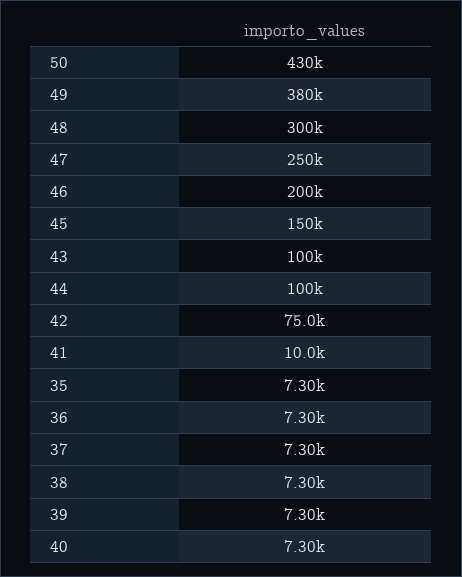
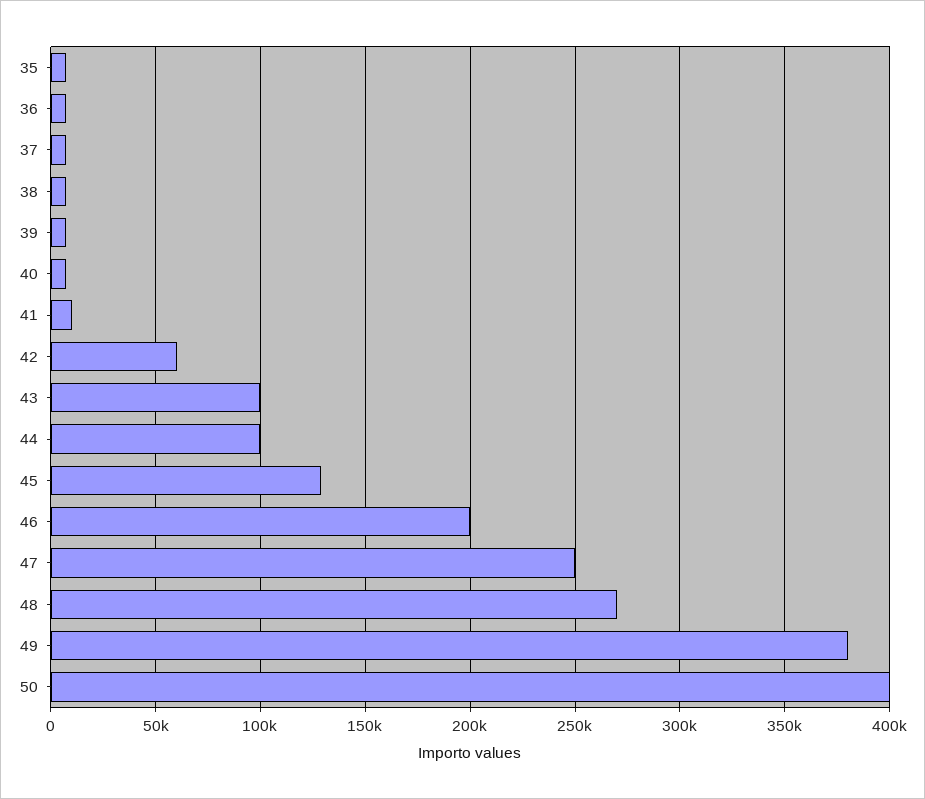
50: 430000 -> 400000
48: 300000 -> 270000
45: 150000 -> 130000
42: 75000 -> 60000

